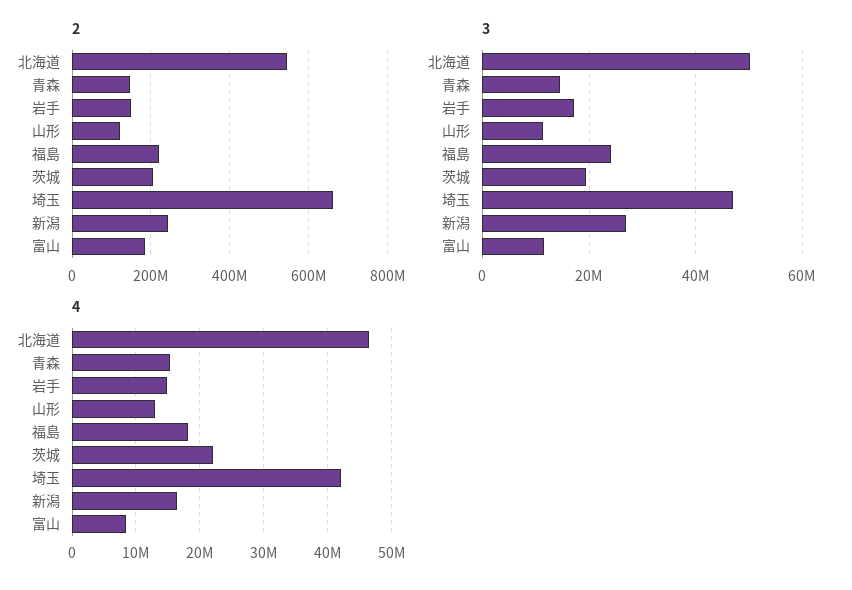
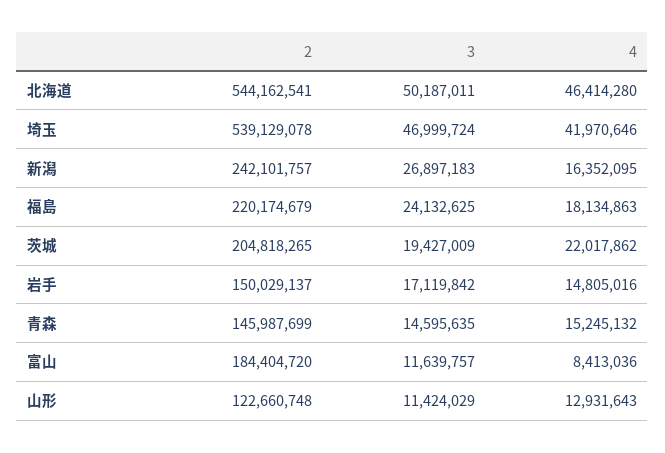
2, 埼玉: 660000000 -> 539129078

